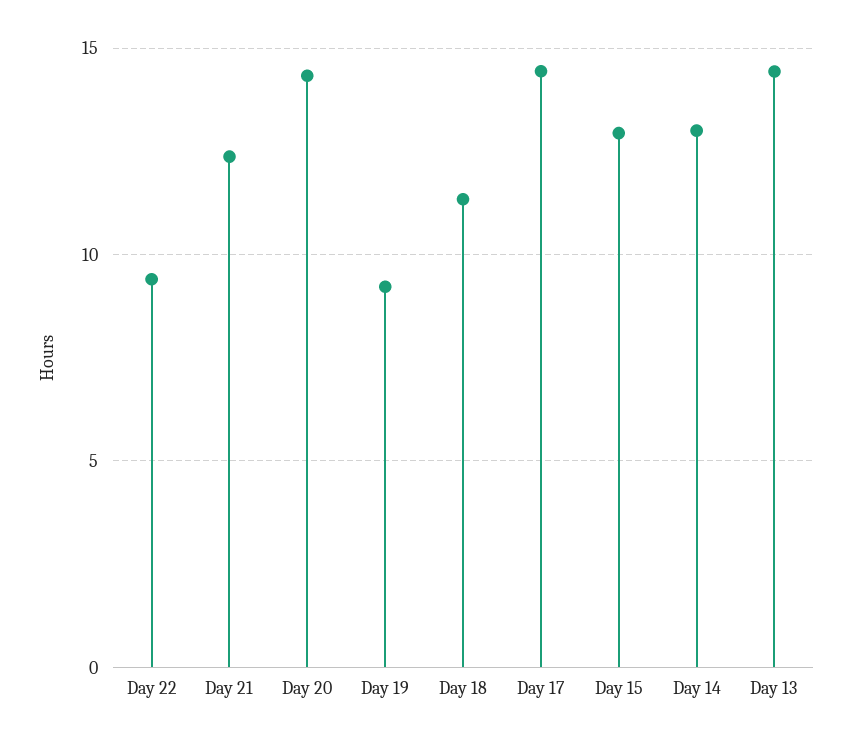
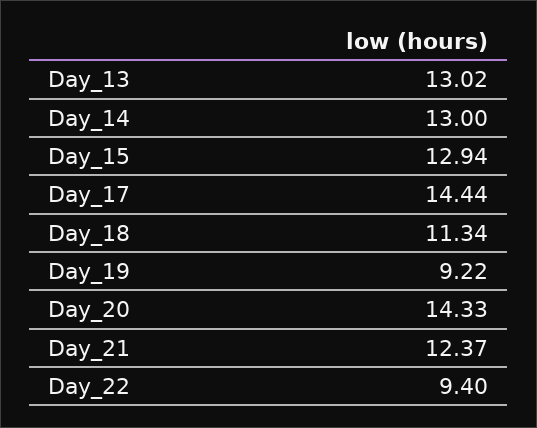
Day 13: 14.5 -> 13.02

